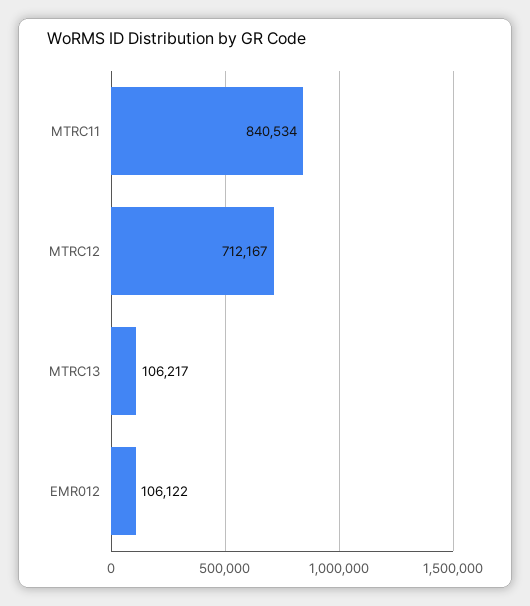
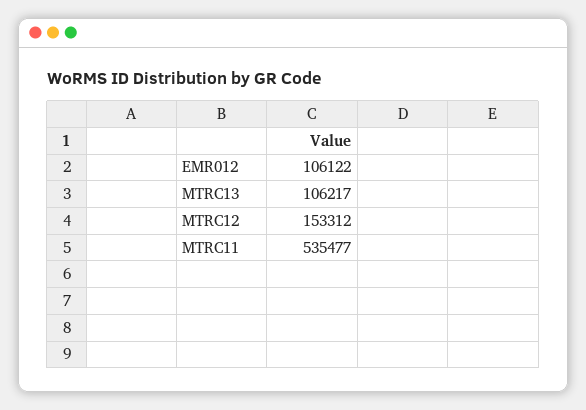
MTRC11: 840534 -> 535477
MTRC12: 712167 -> 153312

